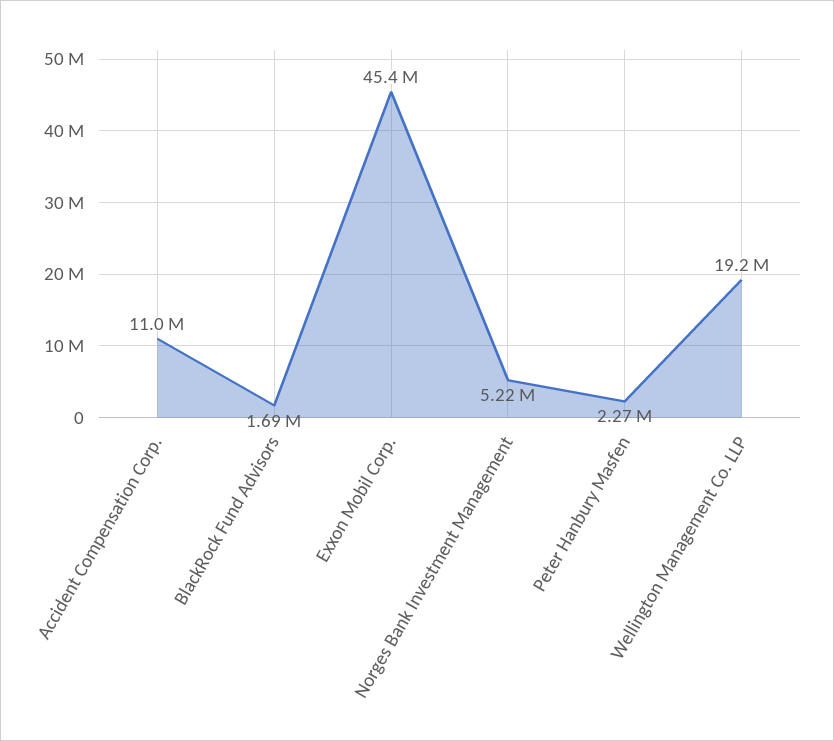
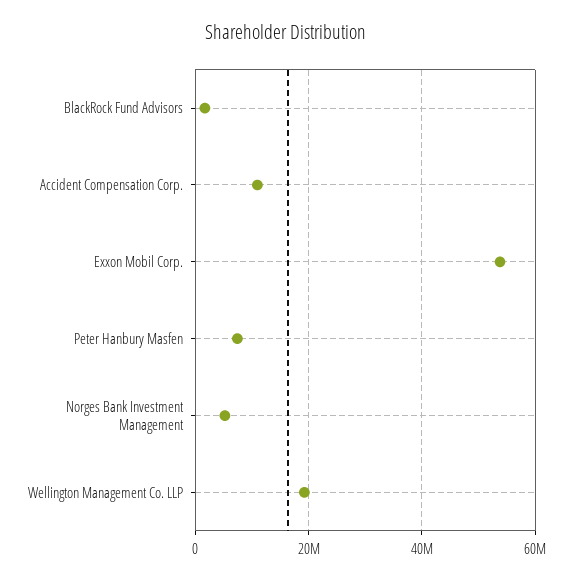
Exxon Mobil Corp.: 45400000 -> 54000000
Peter Hanbury Masfen: 2270000 -> 8000000

